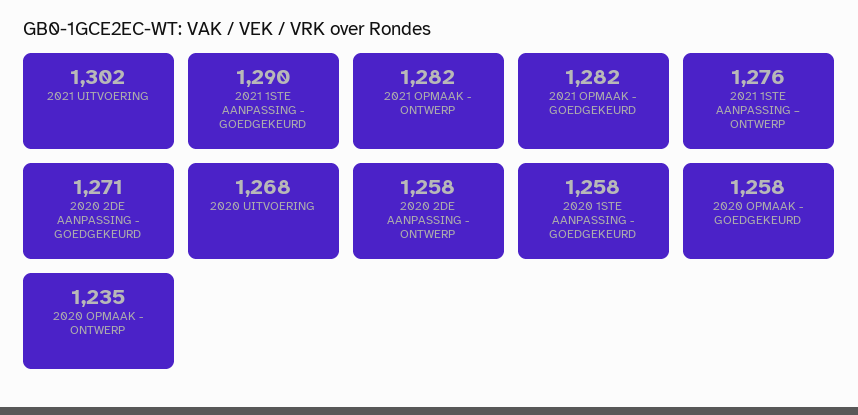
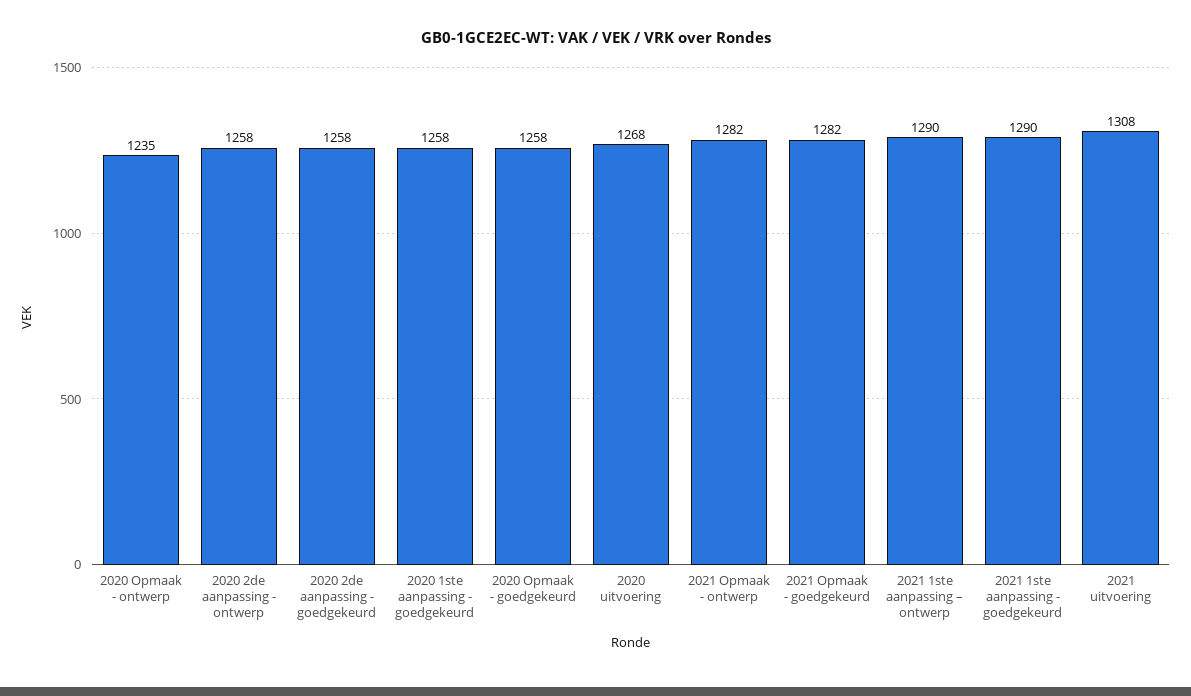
2021 UITVOERING: 1302 -> 1308
2021 1STE AANPASSING – ONTWERP: 1276 -> 1290
2020 2DE AANPASSING - GOEDGEKEURD: 1271 -> 1258

